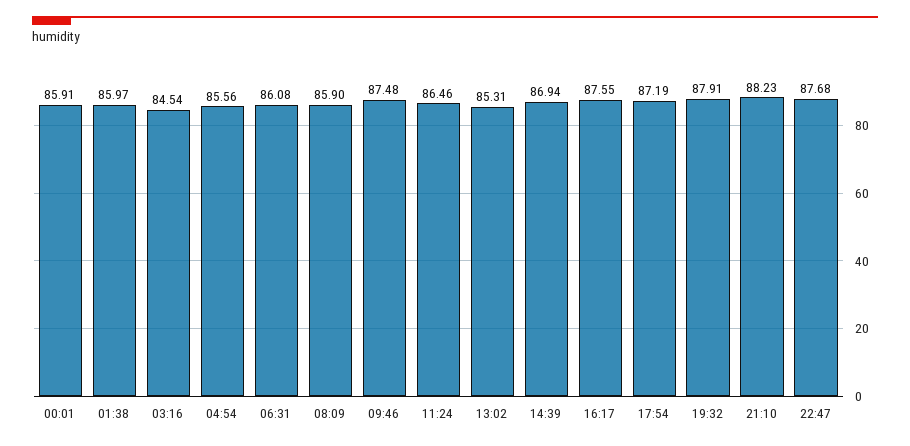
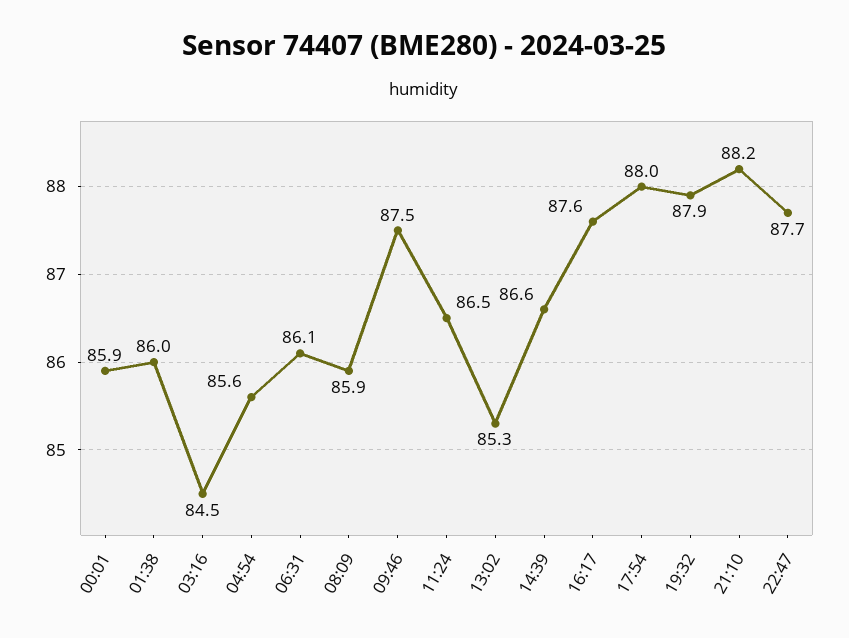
14:39: 86.94 -> 86.6
17:54: 87.19 -> 88

